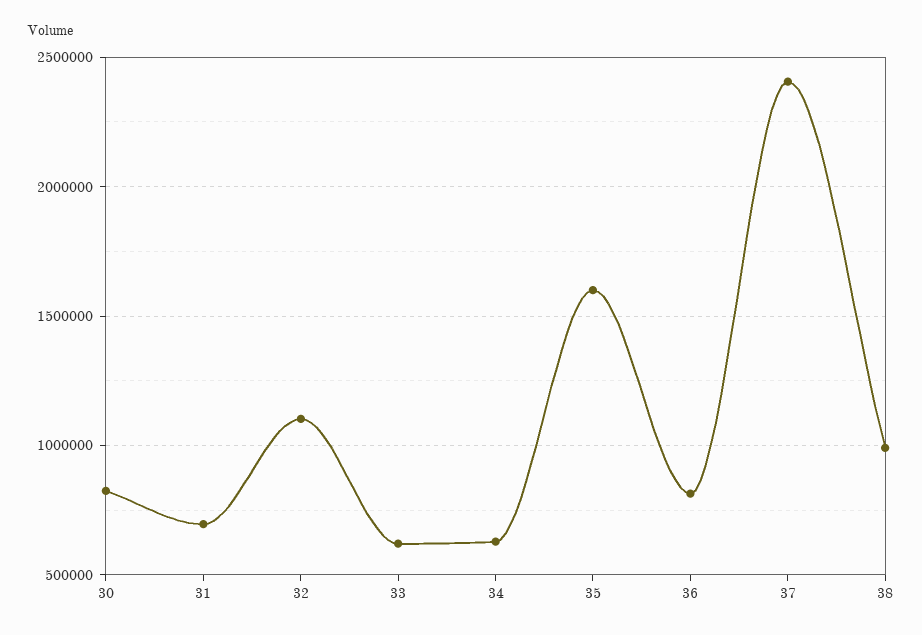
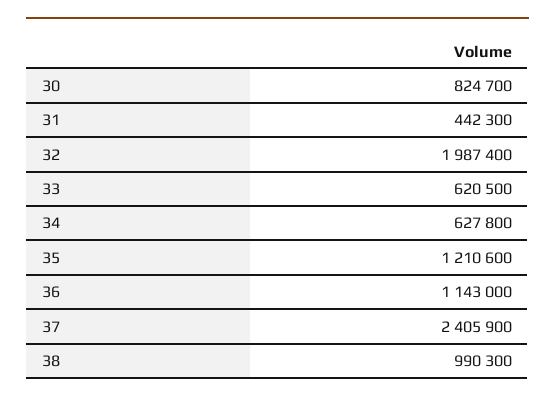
31: 700000 -> 442300
32: 1100000 -> 1987400
35: 1600000 -> 1210600
36: 800000 -> 1143000

